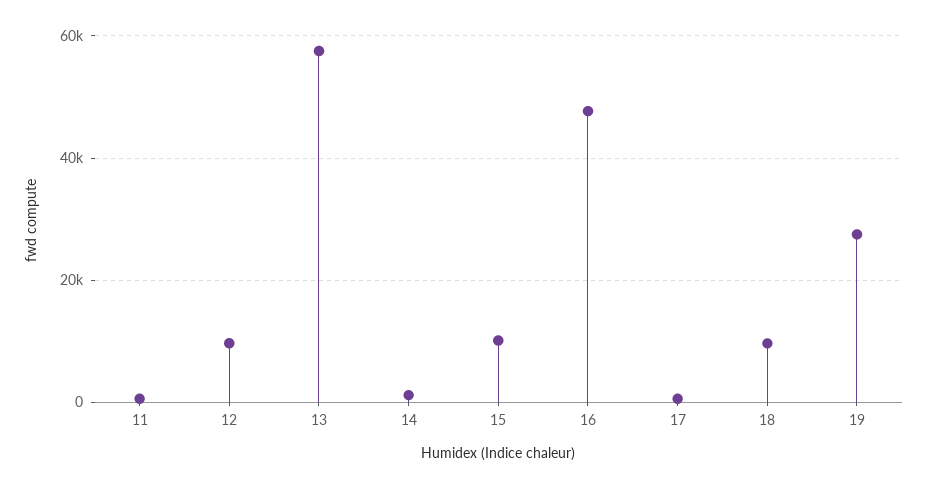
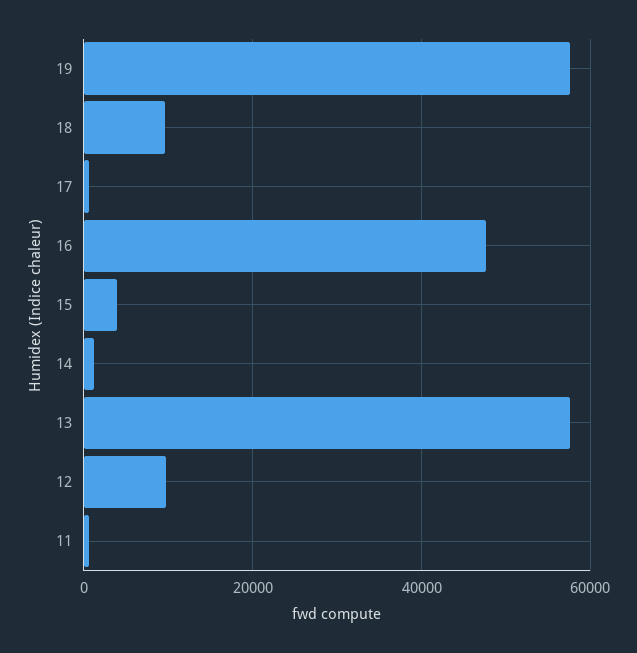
15: 10000 -> 4000
19: 28000 -> 58000

